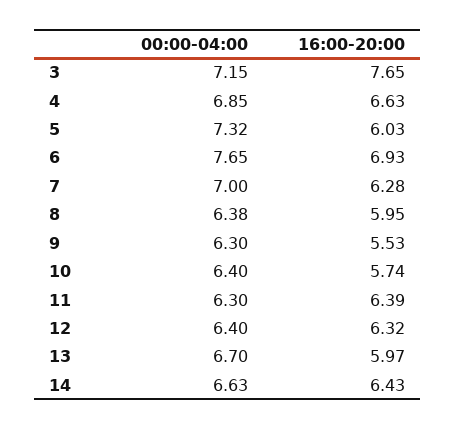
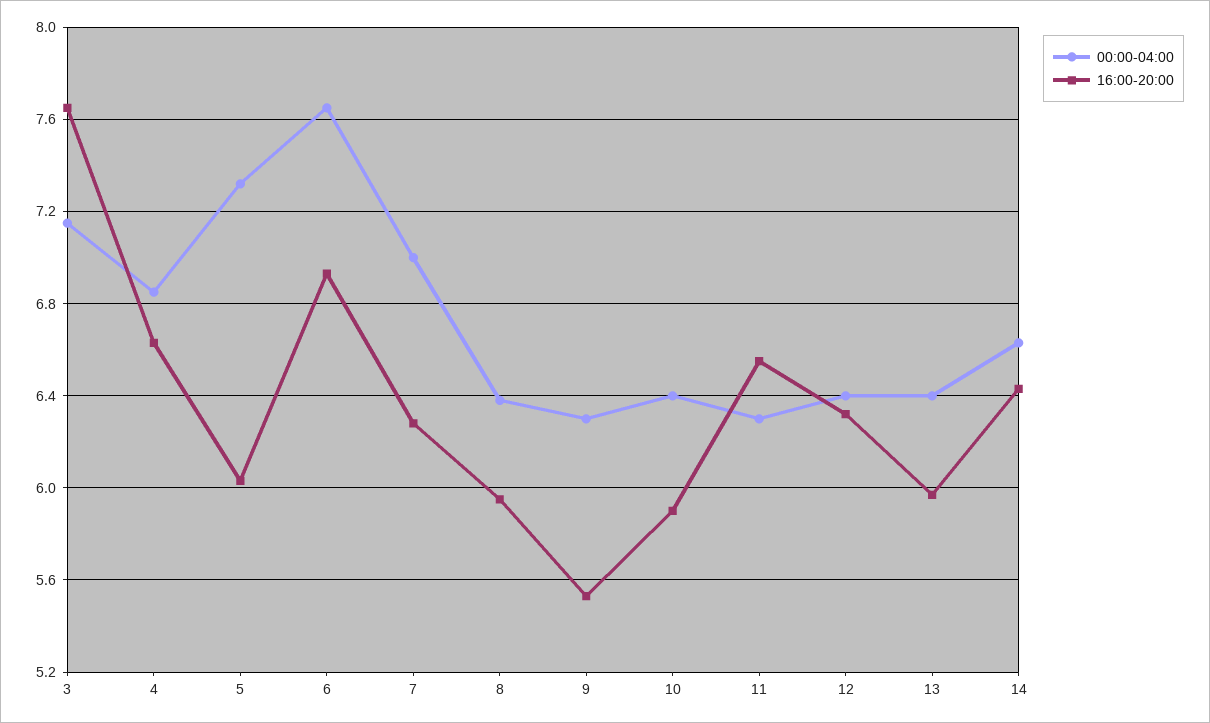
16:00-20:00, 10: 5.74 -> 5.9
16:00-20:00, 11: 6.39 -> 6.55
00:00-04:00, 13: 6.7 -> 6.4

